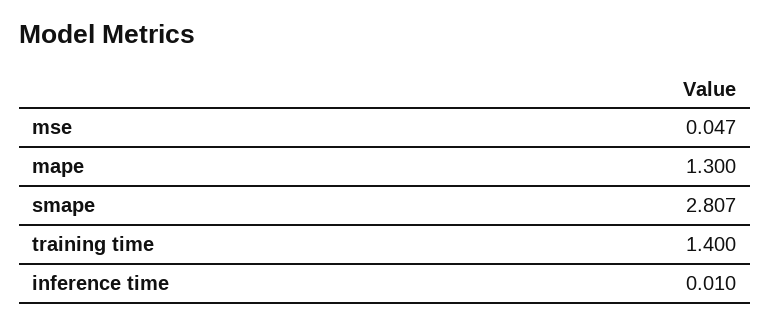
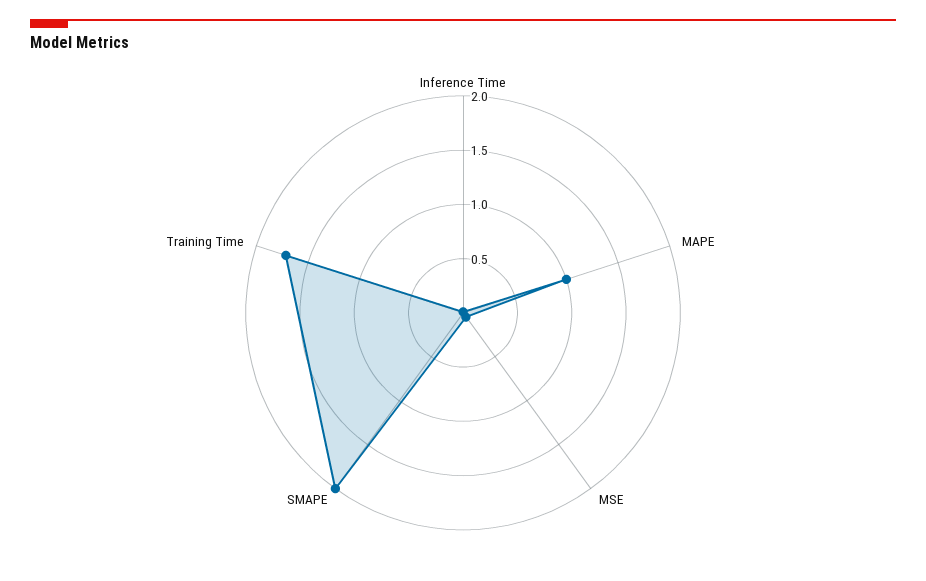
mape: 1.3 -> 1
smape: 2.807 -> 2
training time: 1.4 -> 1.7

